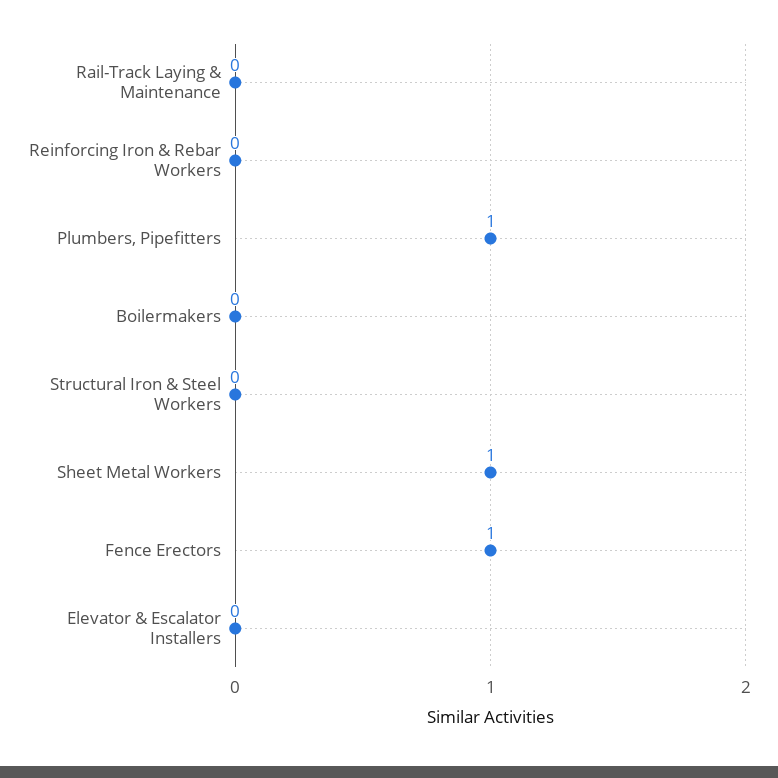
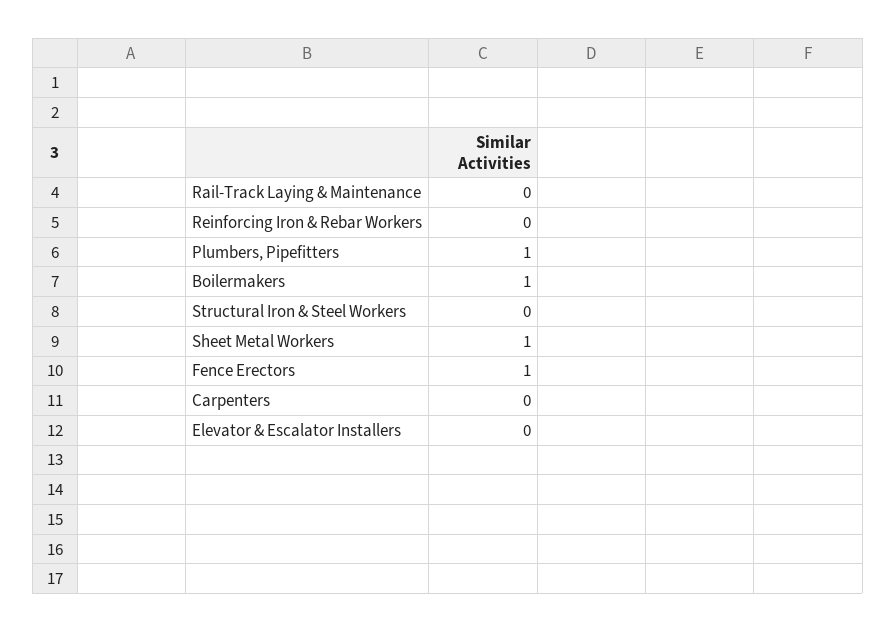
Boilermakers: 0 -> 1
Carpenters: none -> 0

